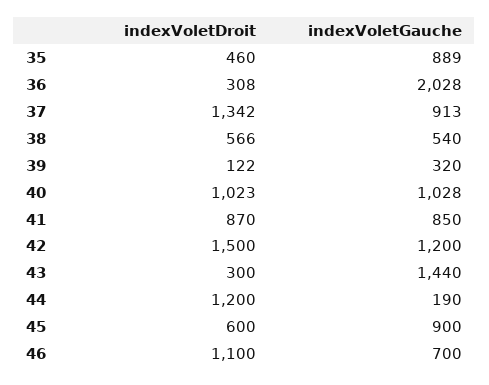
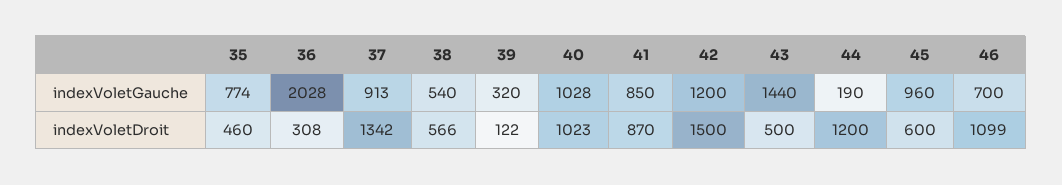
indexVoletGauche, 35: 889 -> 774
indexVoletDroit, 43: 300 -> 500
indexVoletGauche, 45: 900 -> 960
indexVoletDroit, 46: 1100 -> 1099

